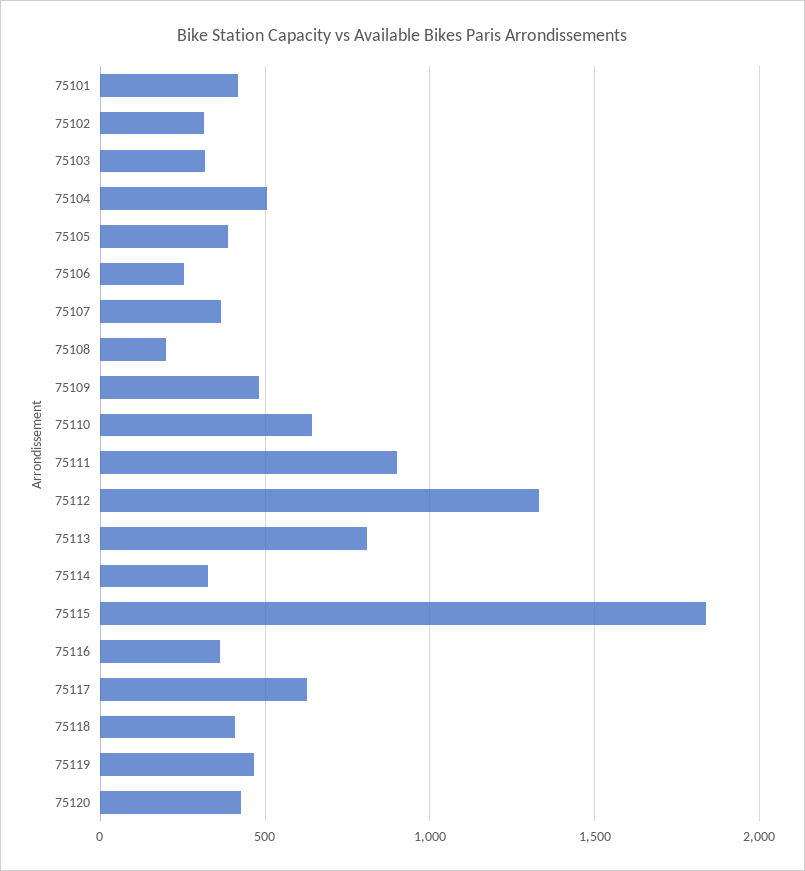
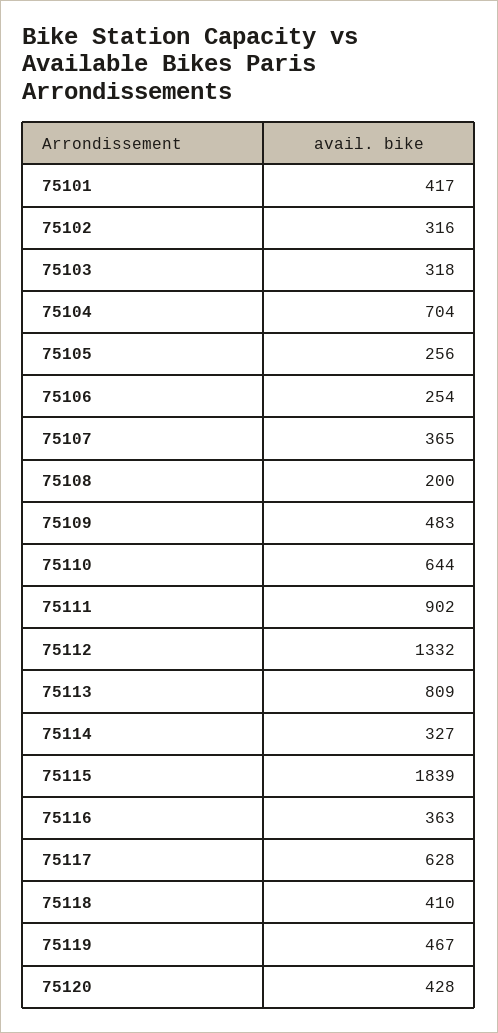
75104: 500 -> 704
75105: 400 -> 256

